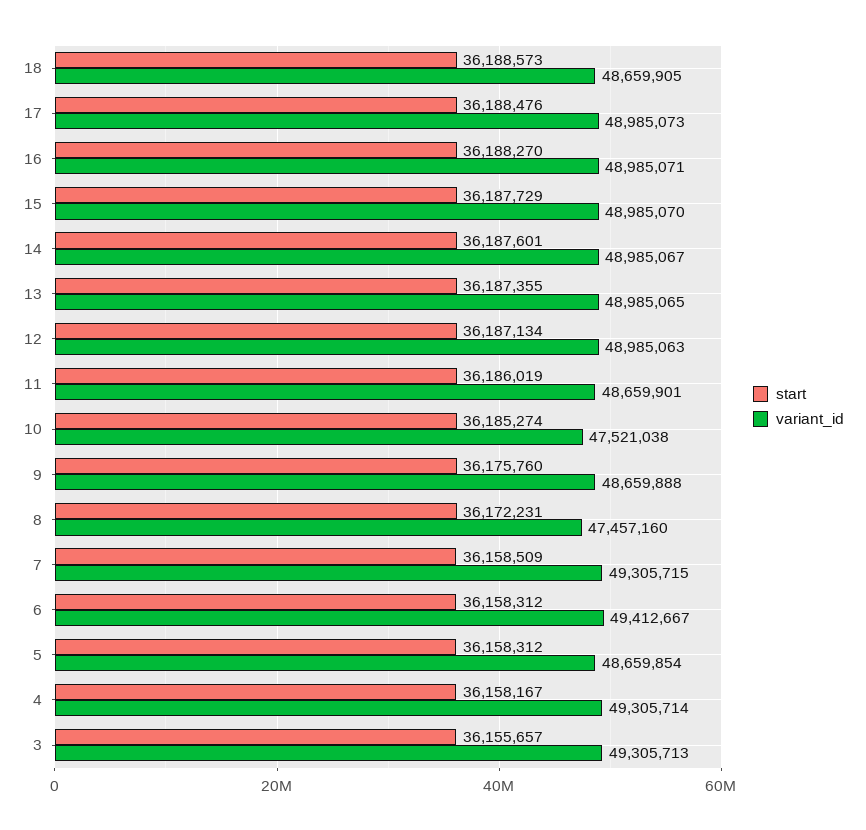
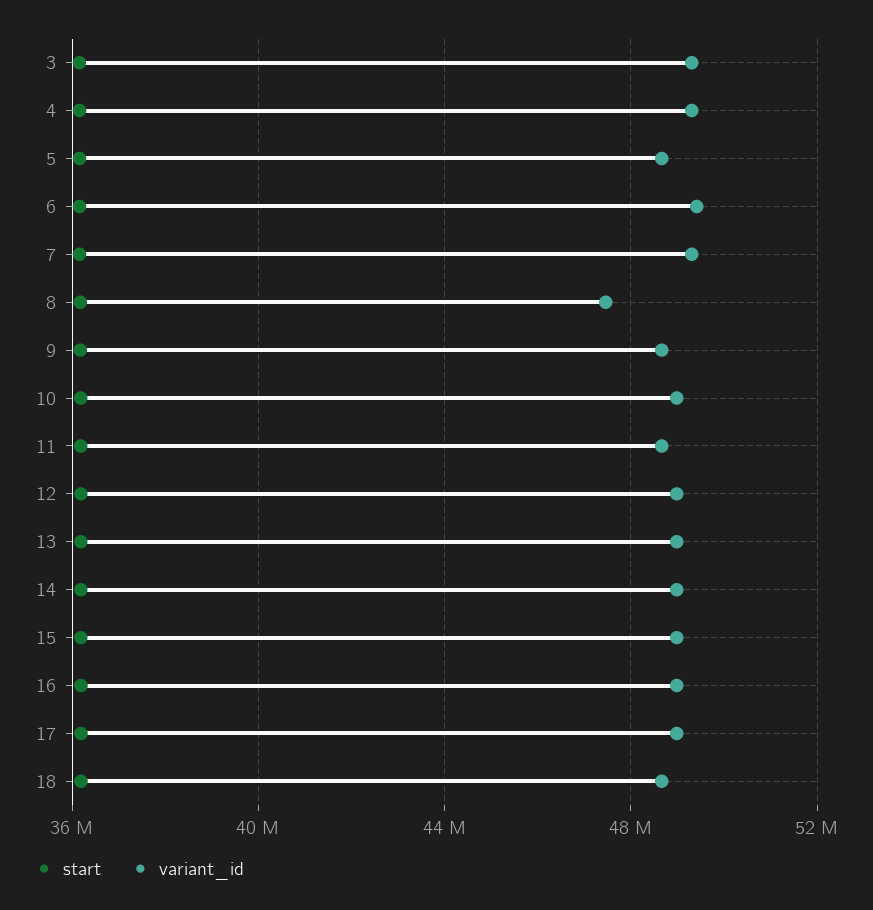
variant_id, 10: 47521038 -> 49000000

